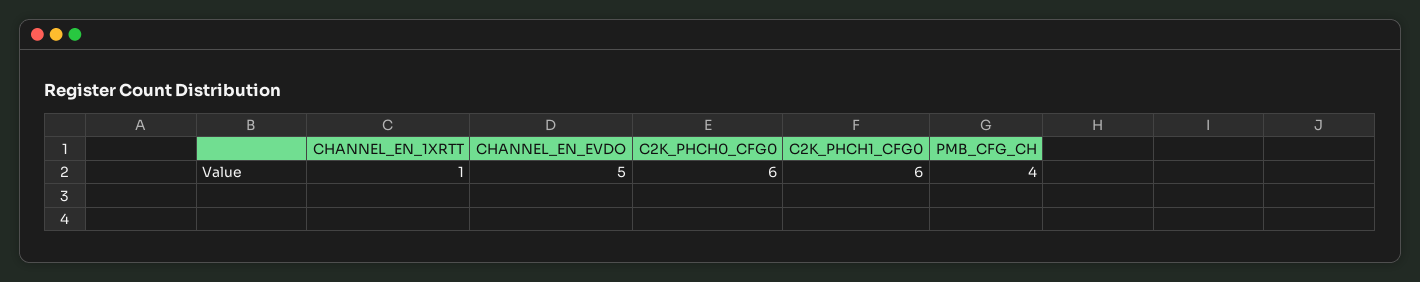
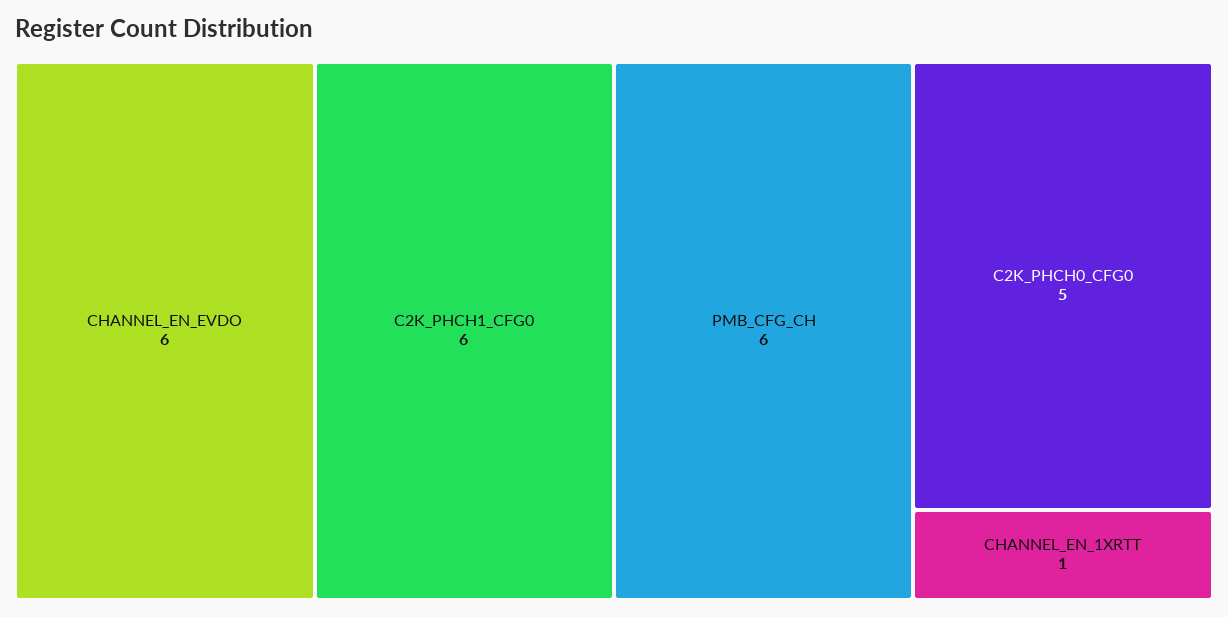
CHANNEL_EN_EVDO: 5 -> 6
C2K_PHCH0_CFG0: 6 -> 5
PMB_CFG_CH: 4 -> 6

